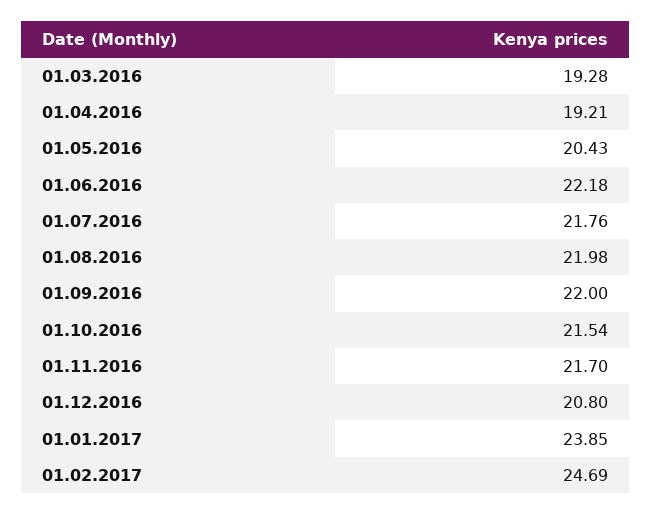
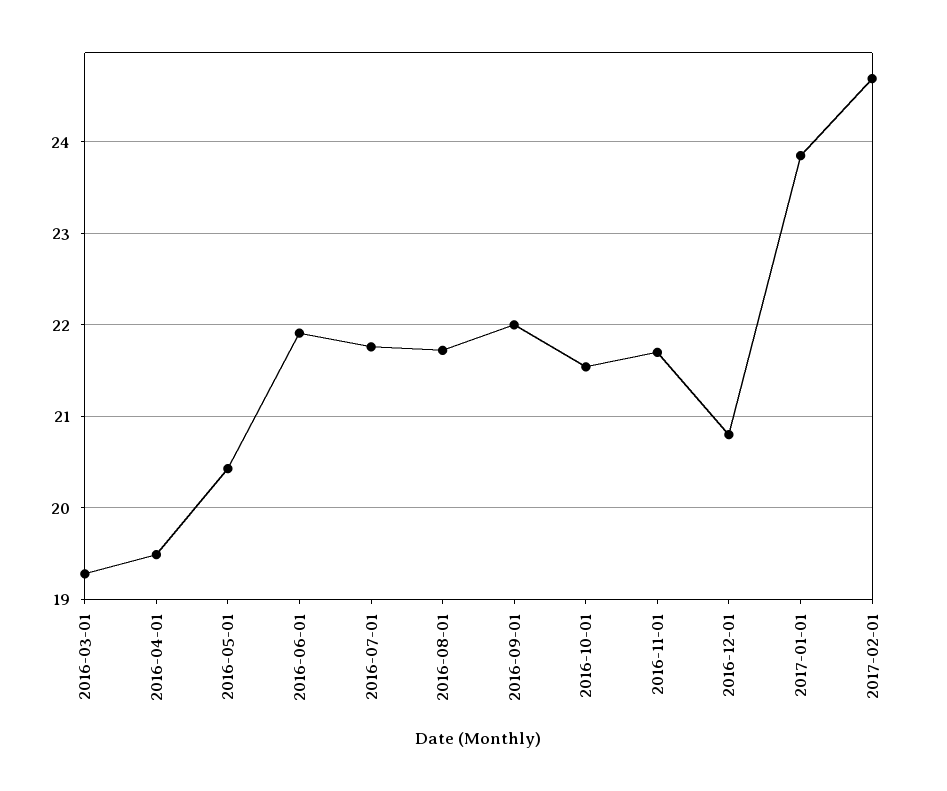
01.04.2016: 19.21 -> 19.5
01.06.2016: 22.18 -> 21.9
01.08.2016: 21.98 -> 21.7

